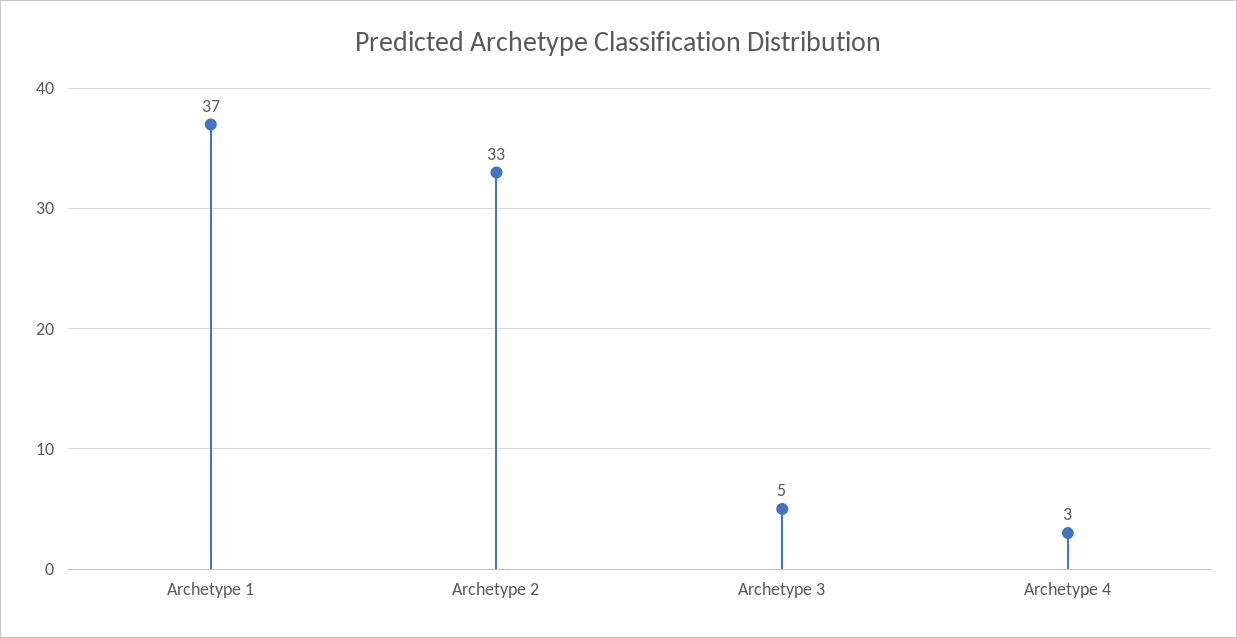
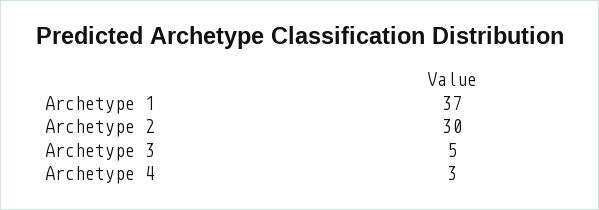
Archetype 2: 33 -> 30

